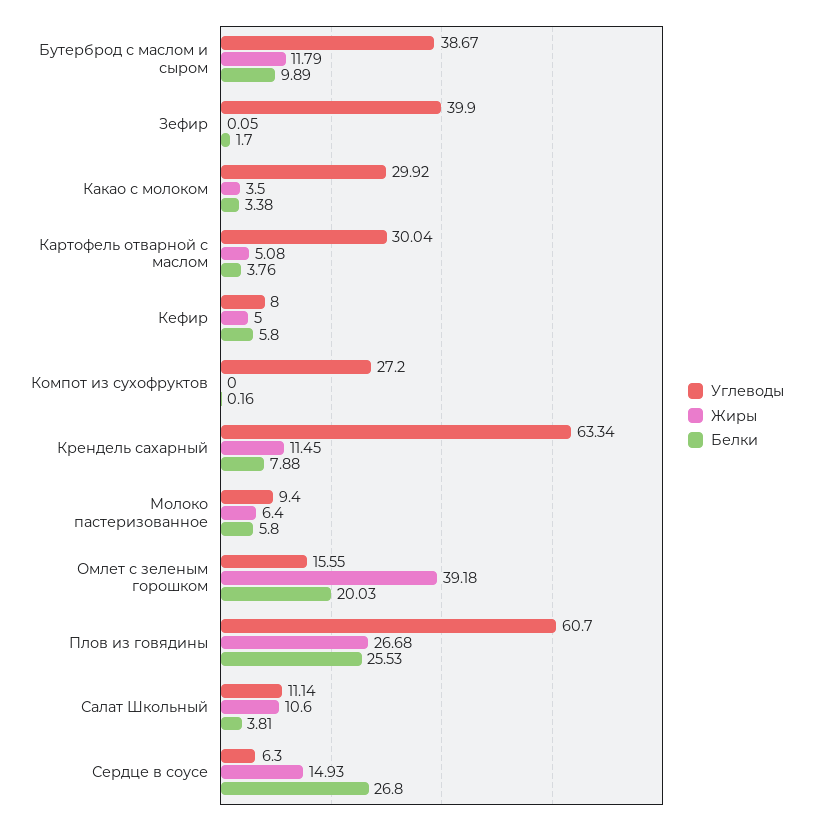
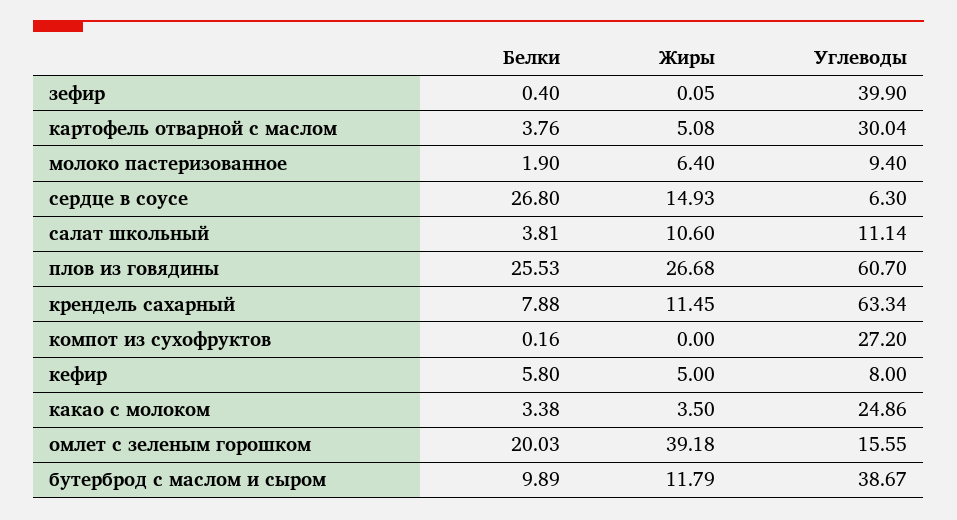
Белки, Зефир: 1.7 -> 0.4
Углеводы, Какао с молоком: 29.92 -> 24.86
Белки, Молоко пастеризованное: 5.8 -> 1.9

